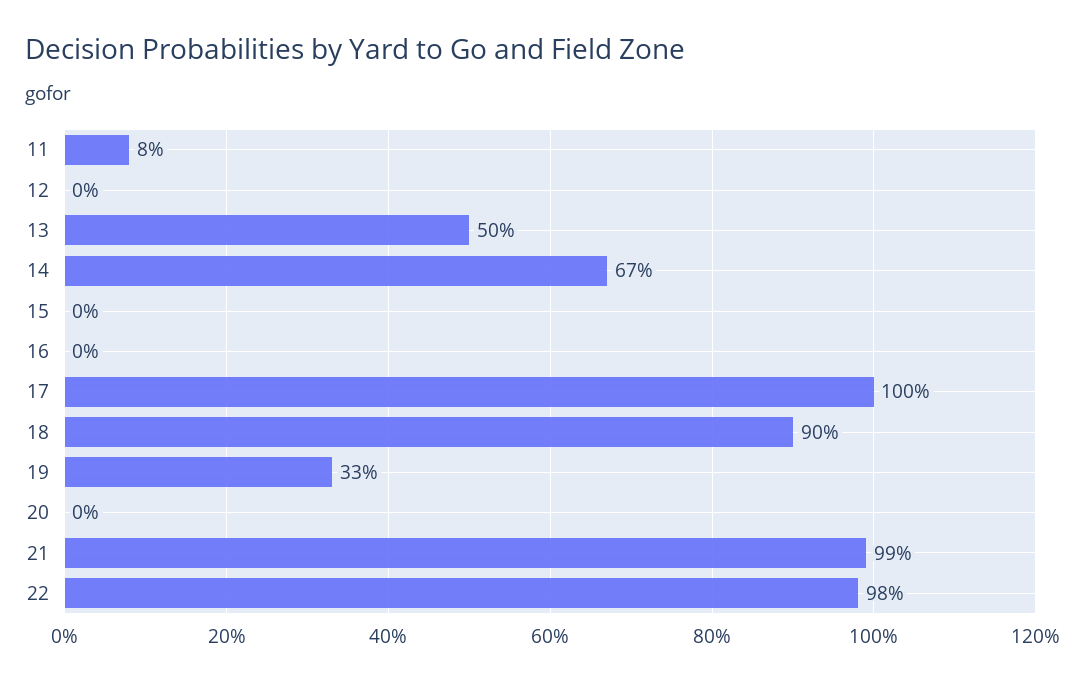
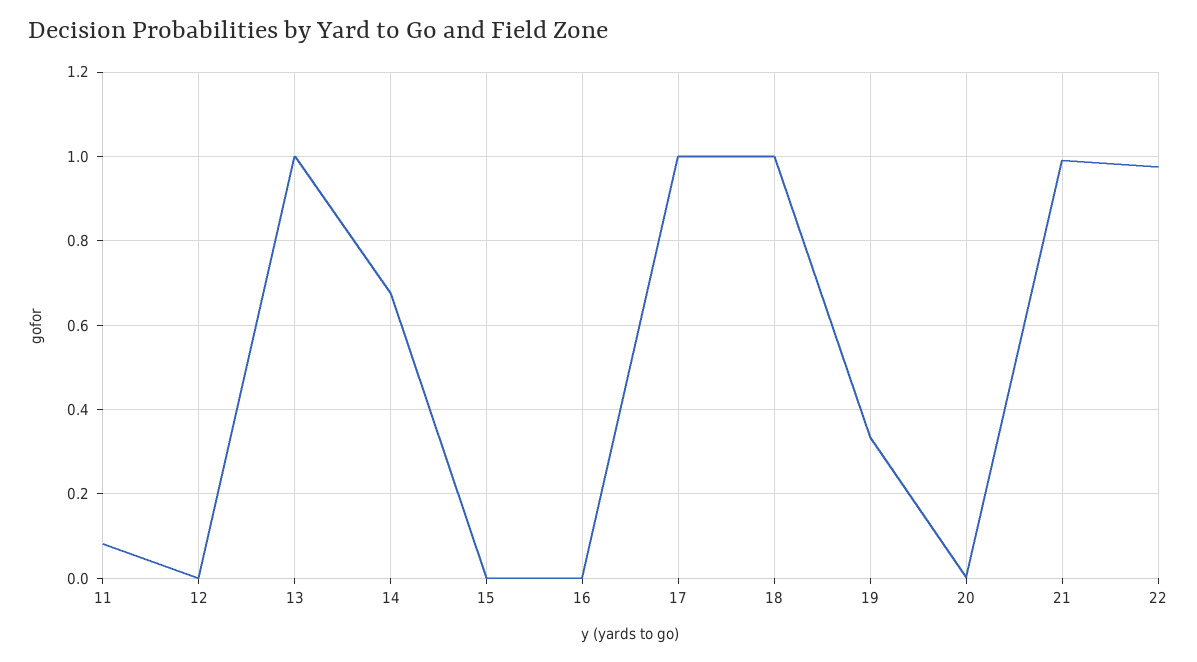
13: 0.5 -> 1
18: 0.9 -> 1

